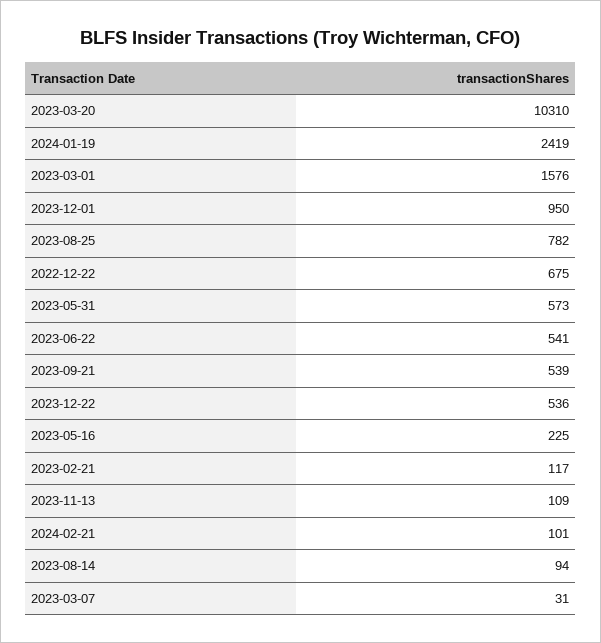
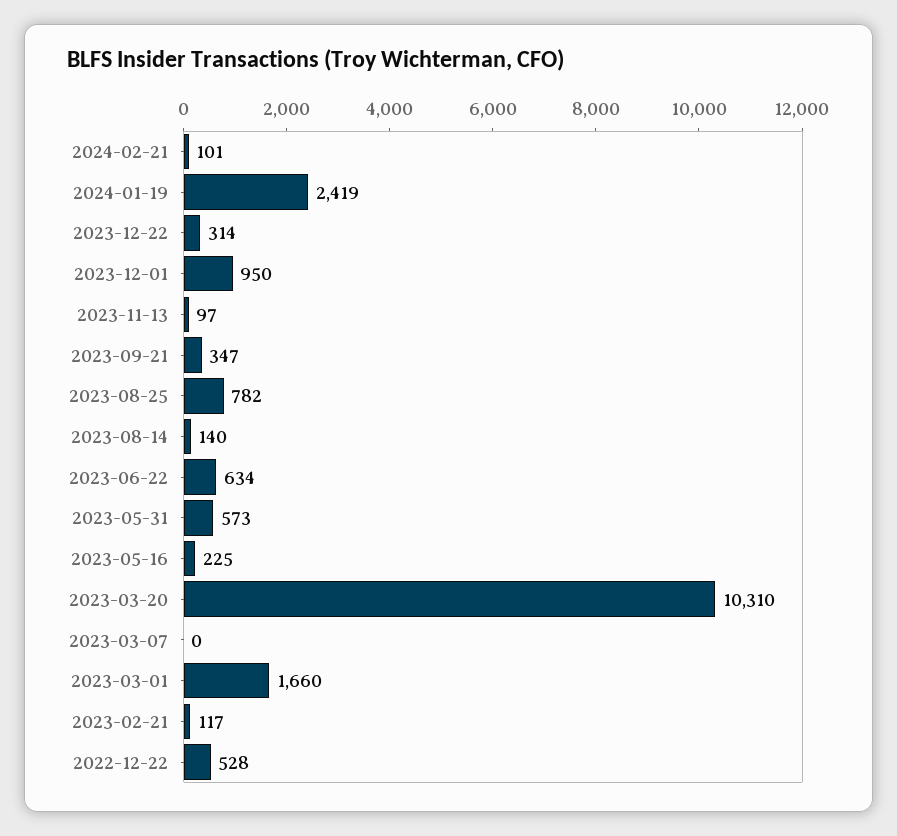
2023-03-01: 1576 -> 1660
2022-12-22: 675 -> 528
2023-06-22: 541 -> 634
2023-09-21: 539 -> 347
2023-12-22: 536 -> 314
2023-11-13: 109 -> 97
2023-08-14: 94 -> 140
2023-03-07: 31 -> 0

